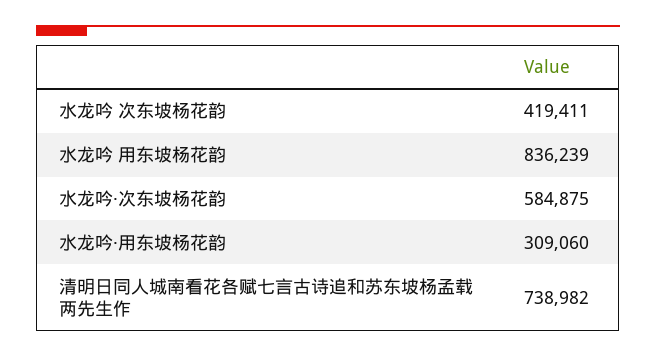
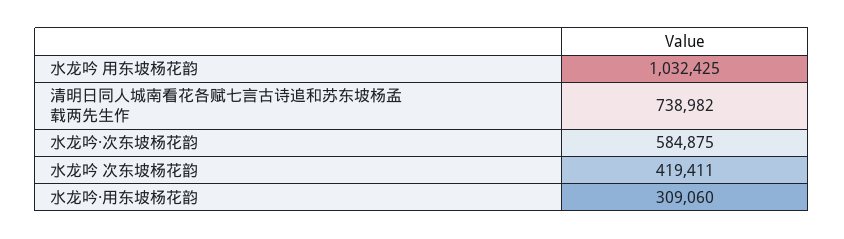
水龙吟 用东坡杨花韵: 836239 -> 1032425

